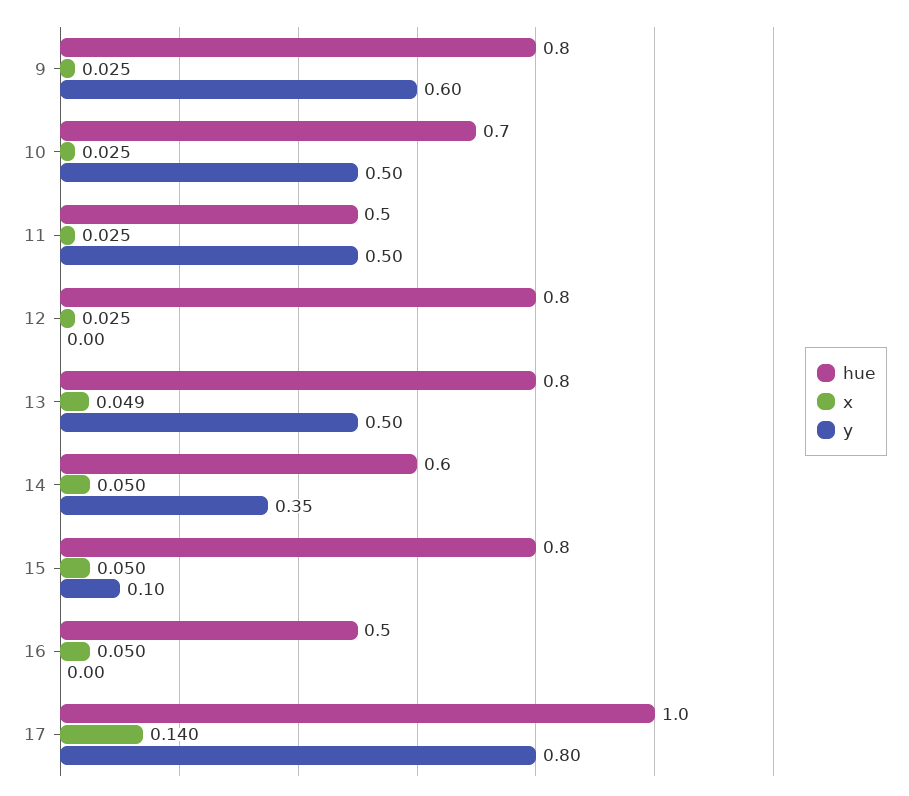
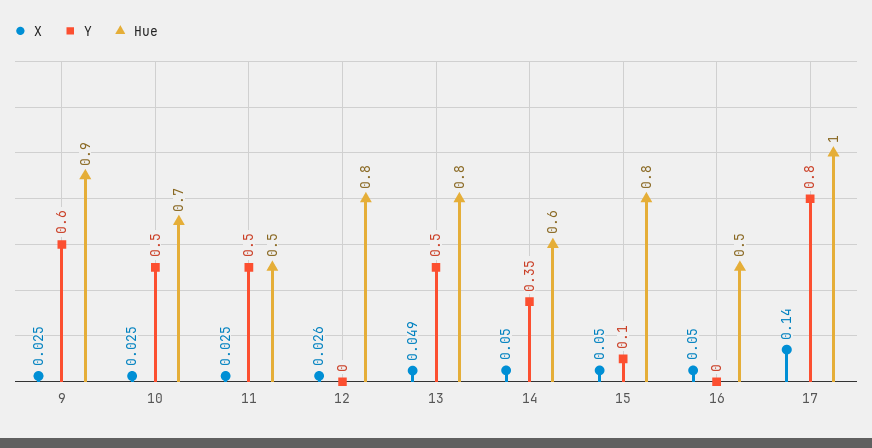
hue, 9: 0.8 -> 0.9
x, 12: 0.025 -> 0.026

